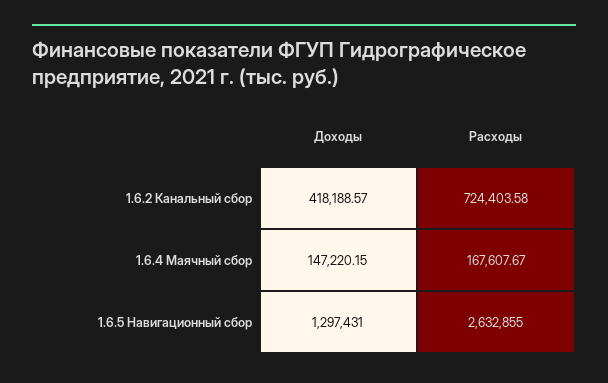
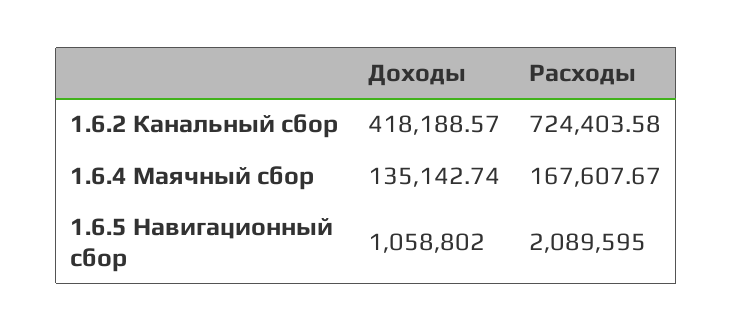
Доходы, 1.6.4 Маячный сбор: 147220.15 -> 135142.74
Доходы, 1.6.5 Навигационный сбор: 1297431 -> 1058802
Расходы, 1.6.5 Навигационный сбор: 2632855 -> 2089595

